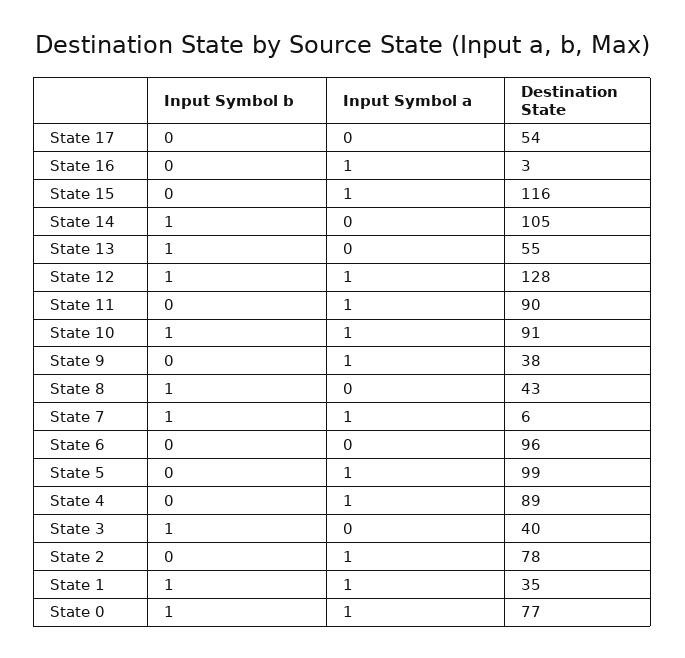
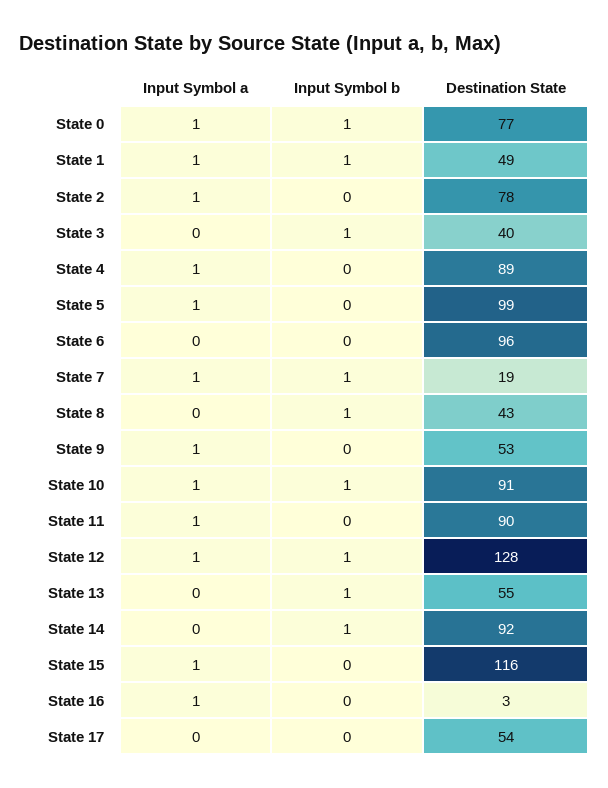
Destination State, State 14: 105 -> 92
Destination State, State 9: 38 -> 53
Destination State, State 7: 6 -> 19
Destination State, State 1: 35 -> 49

